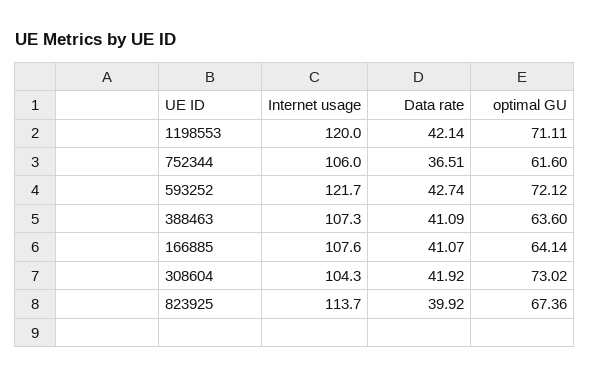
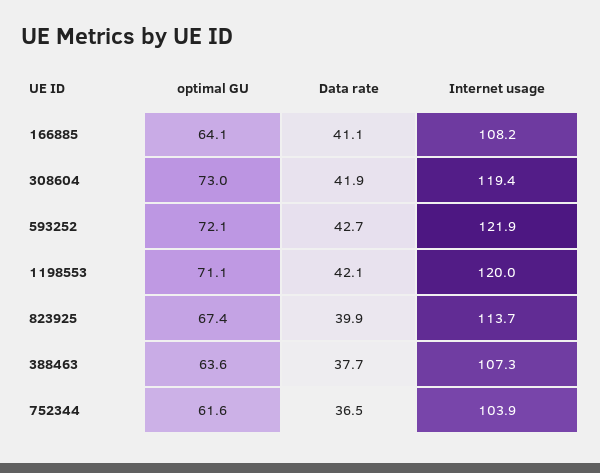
Internet usage, 752344: 106 -> 103.9
Internet usage, 593252: 121.7 -> 121.9
Data rate, 388463: 41.09 -> 37.7
Internet usage, 166885: 107.6 -> 108.2
Internet usage, 308604: 104.3 -> 119.4

